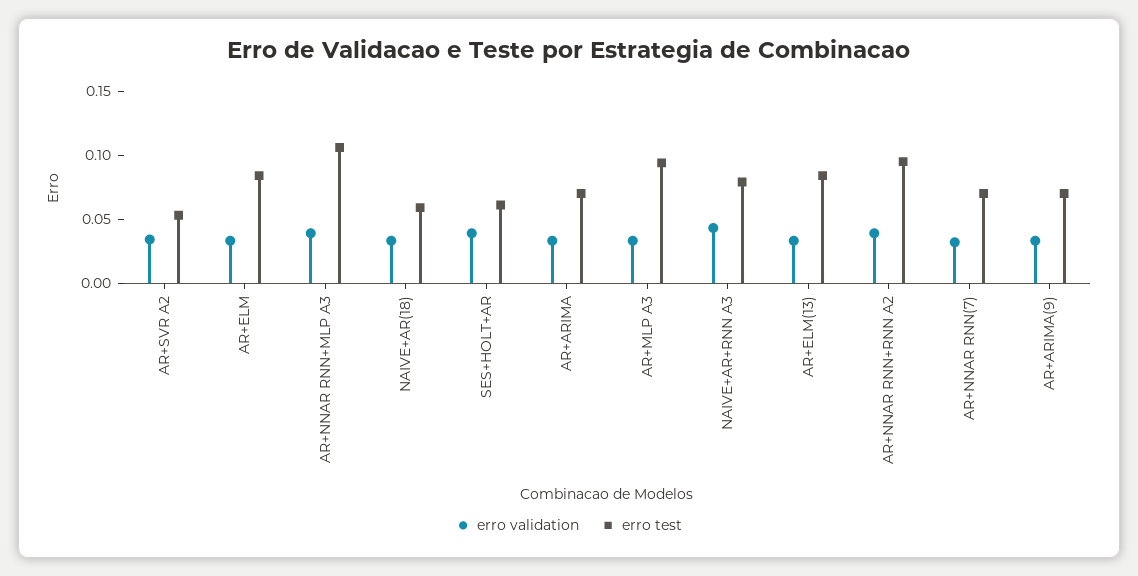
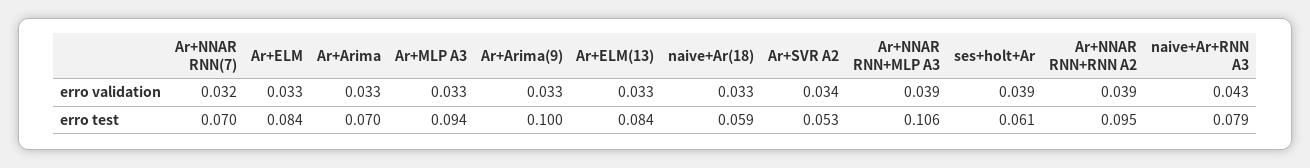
erro test, AR+ARIMA(9): 0.07 -> 0.1

